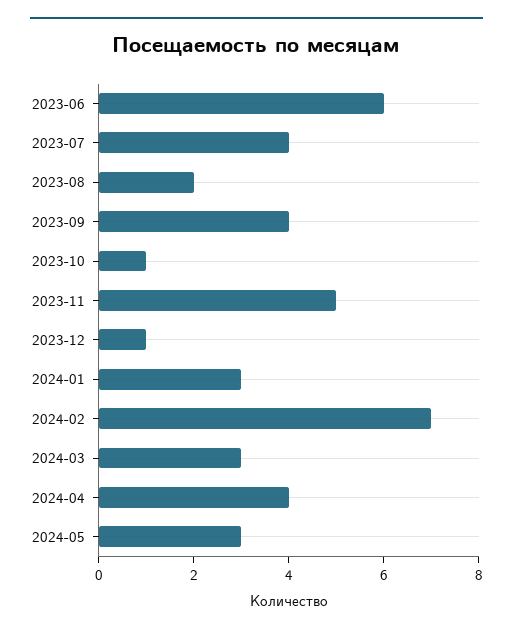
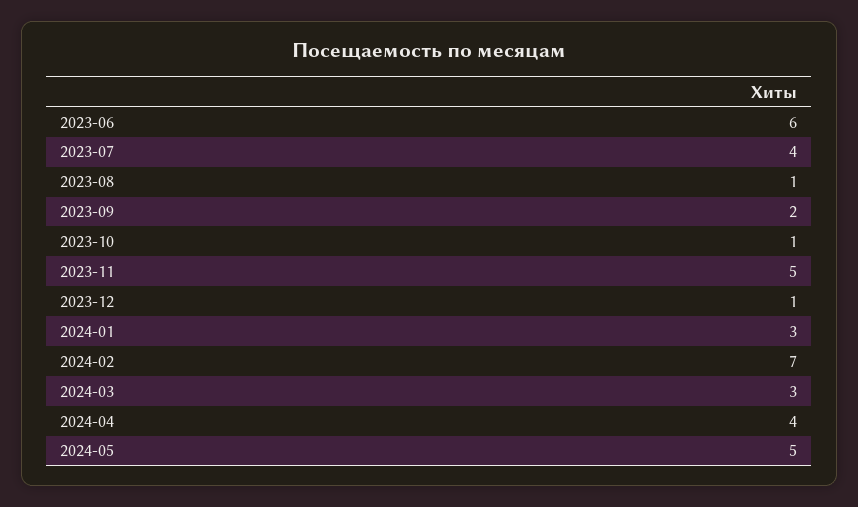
2023-08: 2 -> 1
2023-09: 4 -> 2
2024-05: 3 -> 5

